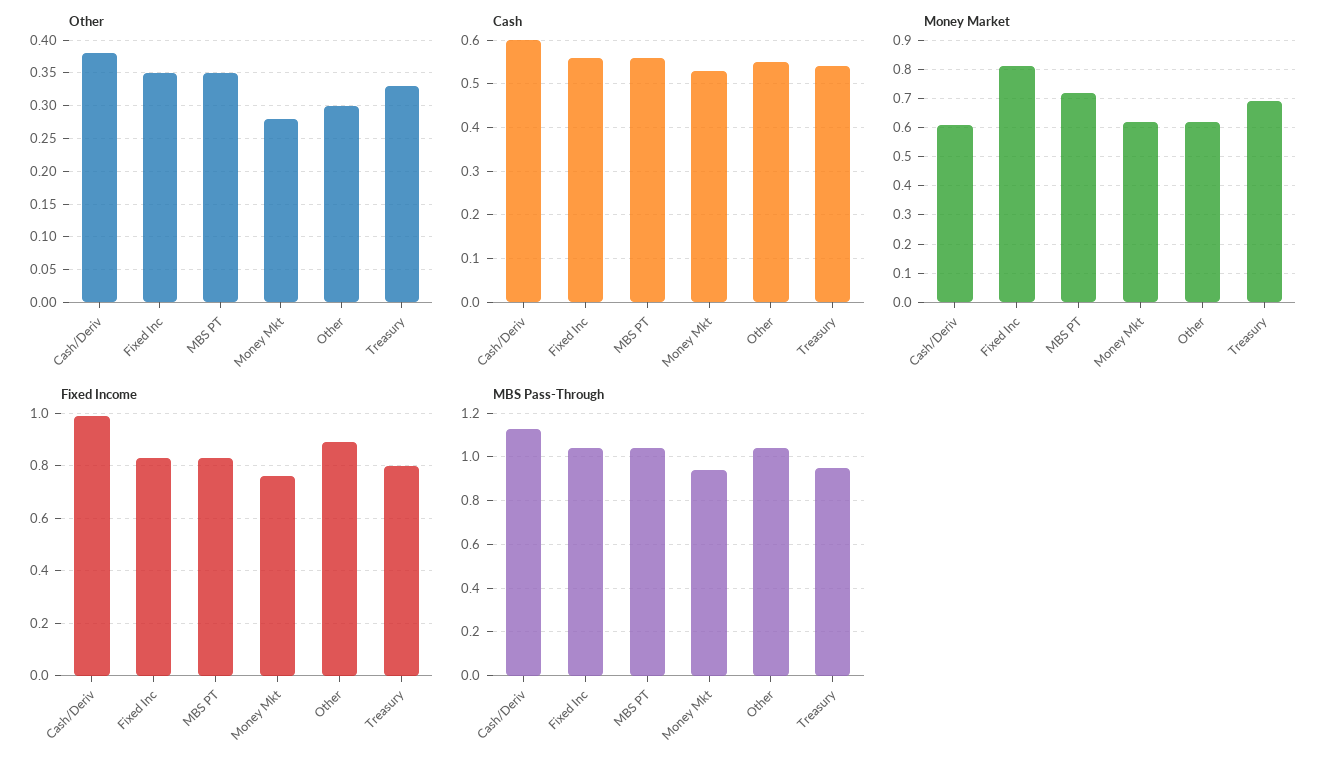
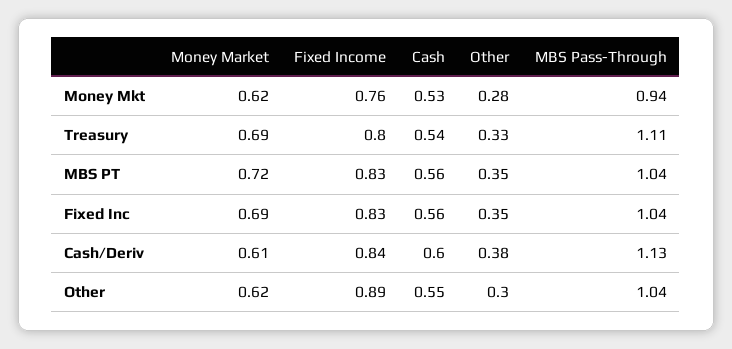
Money Market, Fixed Inc: 0.8 -> 0.69
Fixed Income, Cash/Deriv: 1 -> 0.84
MBS Pass-Through, Treasury: 0.95 -> 1.11

